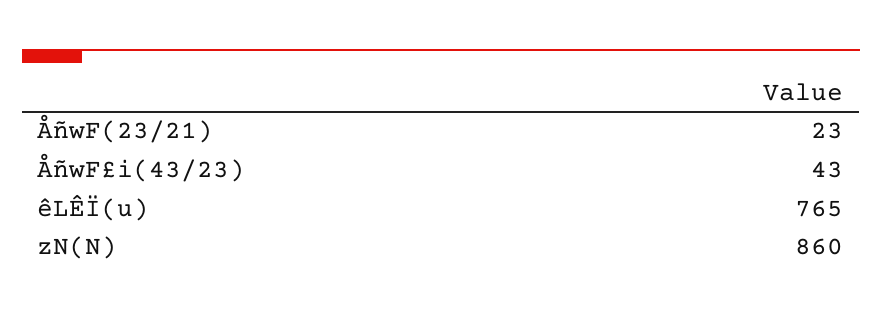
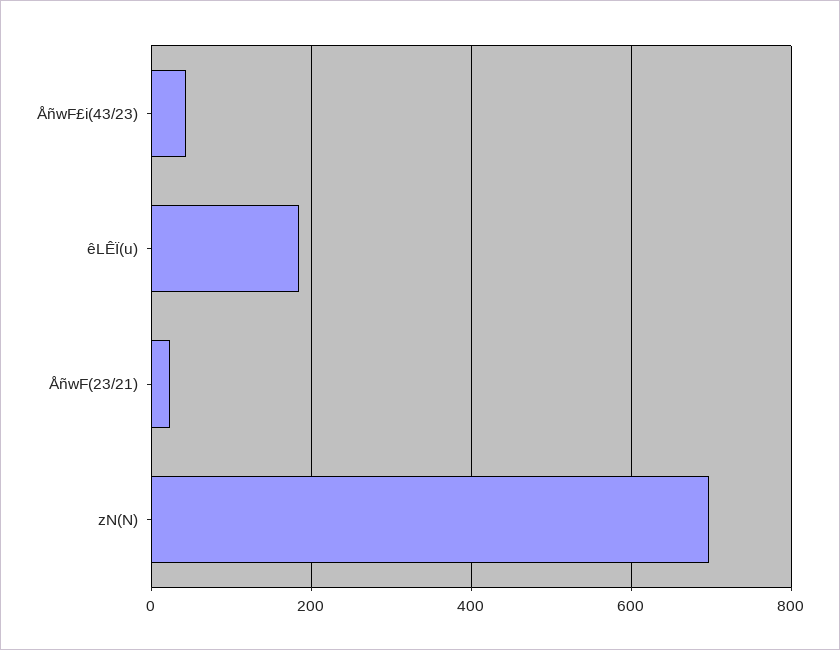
êLÊÏ(u): 765 -> 180
zN(N): 860 -> 700

